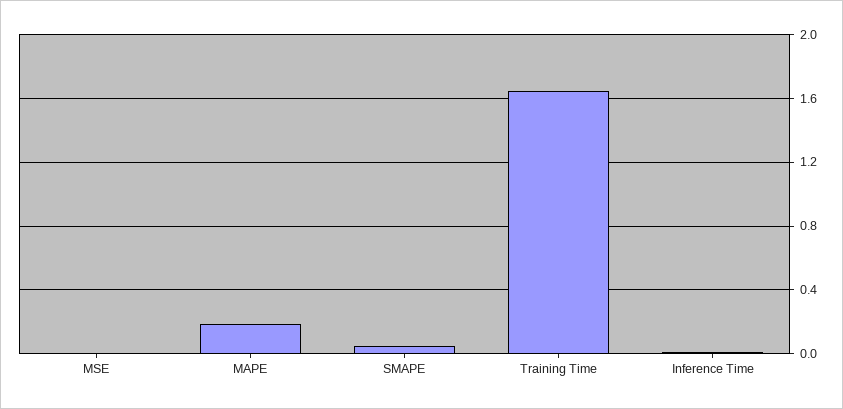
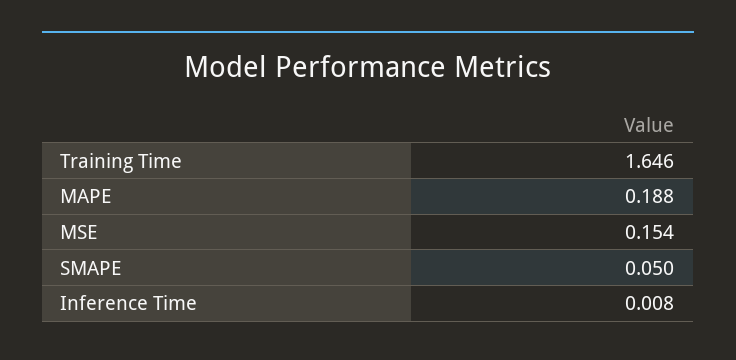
MSE: 0 -> 0.154

